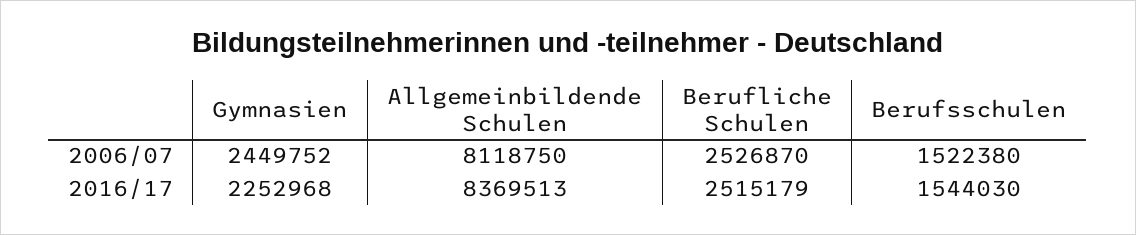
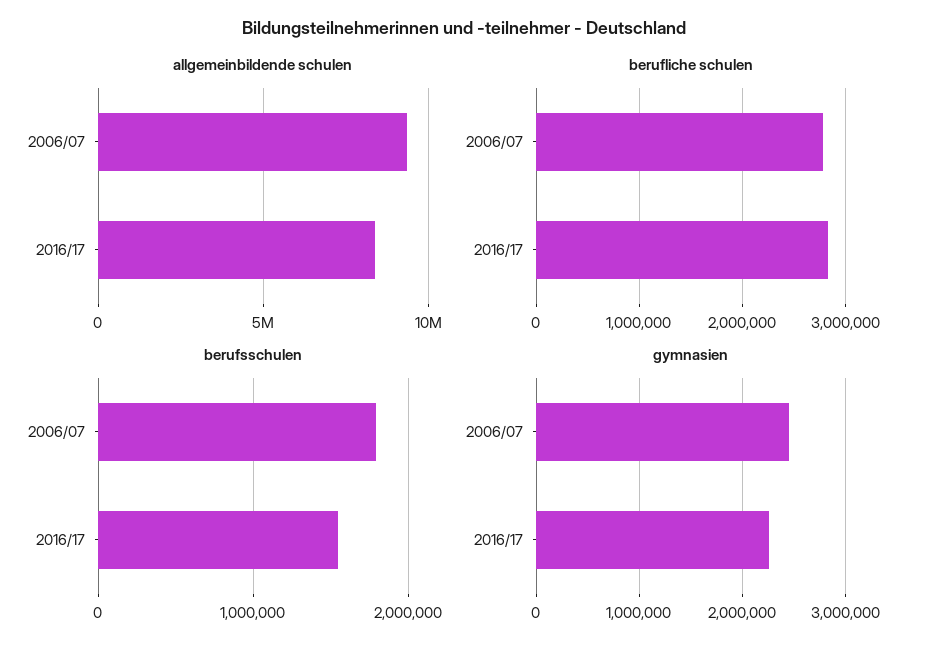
Allgemeinbildende Schulen, 2006/07: 8118750 -> 9500000
Berufliche Schulen, 2006/07: 2526870 -> 2800000
Berufsschulen, 2006/07: 1522380 -> 1800000
Berufliche Schulen, 2016/17: 2515179 -> 2800000

